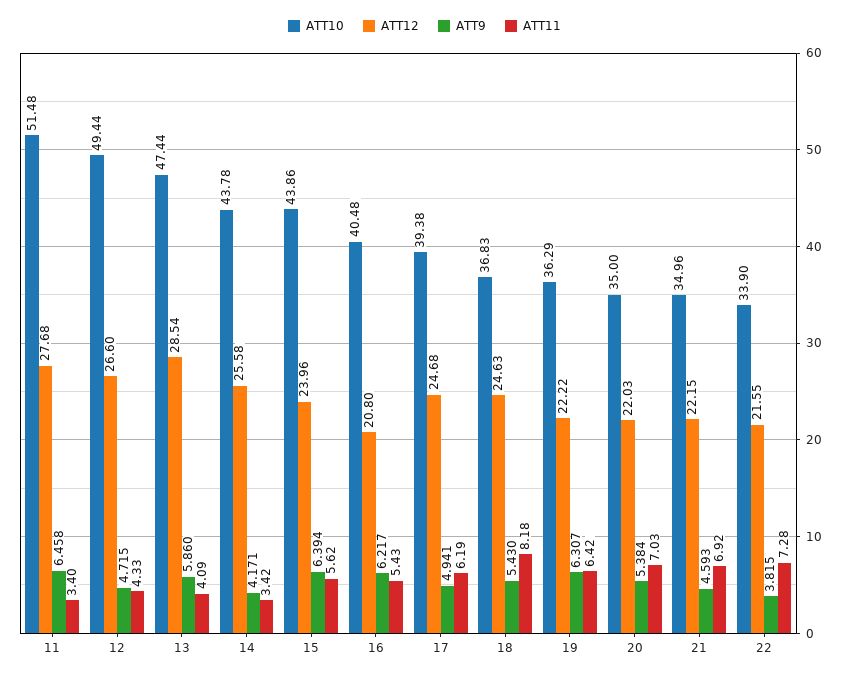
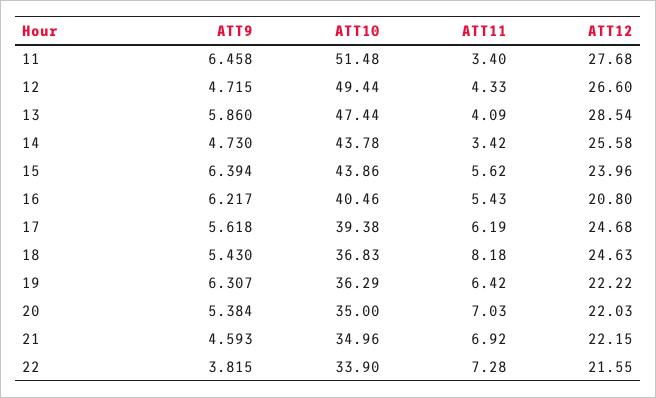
ATT9, 14: 4.171 -> 4.73
ATT10, 16: 40.48 -> 40.46
ATT9, 17: 4.941 -> 5.618

